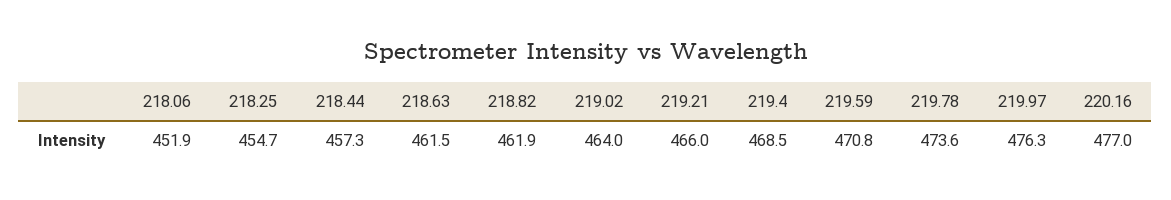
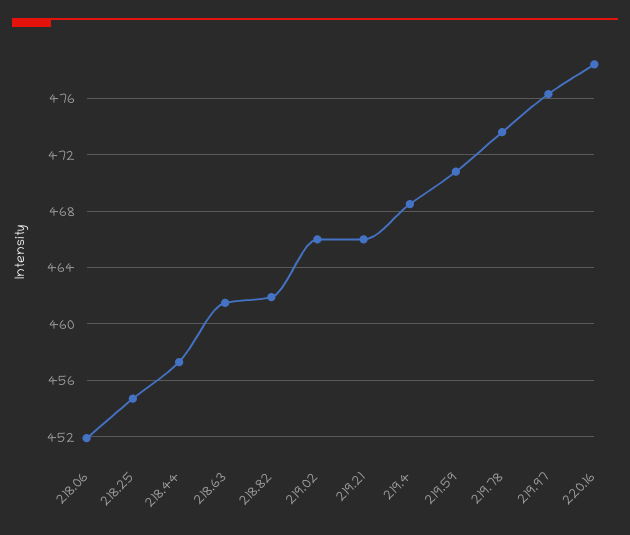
219.02: 464 -> 466
220.16: 477 -> 478.5

